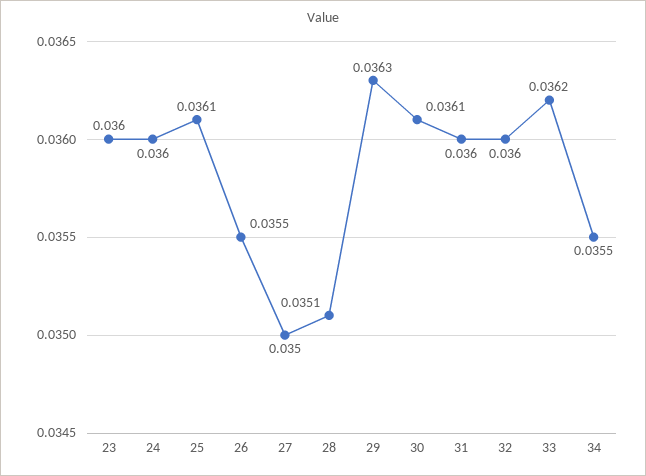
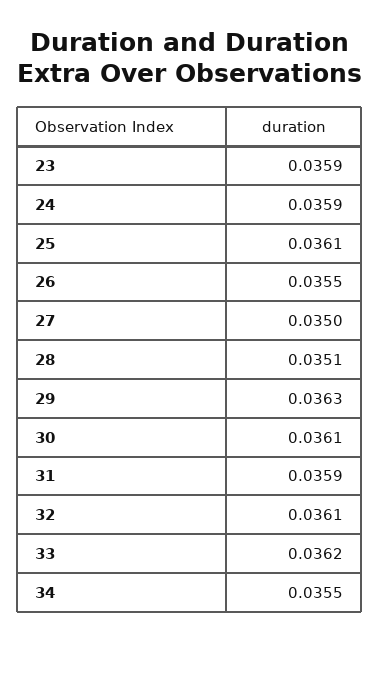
23: 0.036 -> 0.0359
24: 0.036 -> 0.0359
31: 0.036 -> 0.0359
32: 0.036 -> 0.0361

